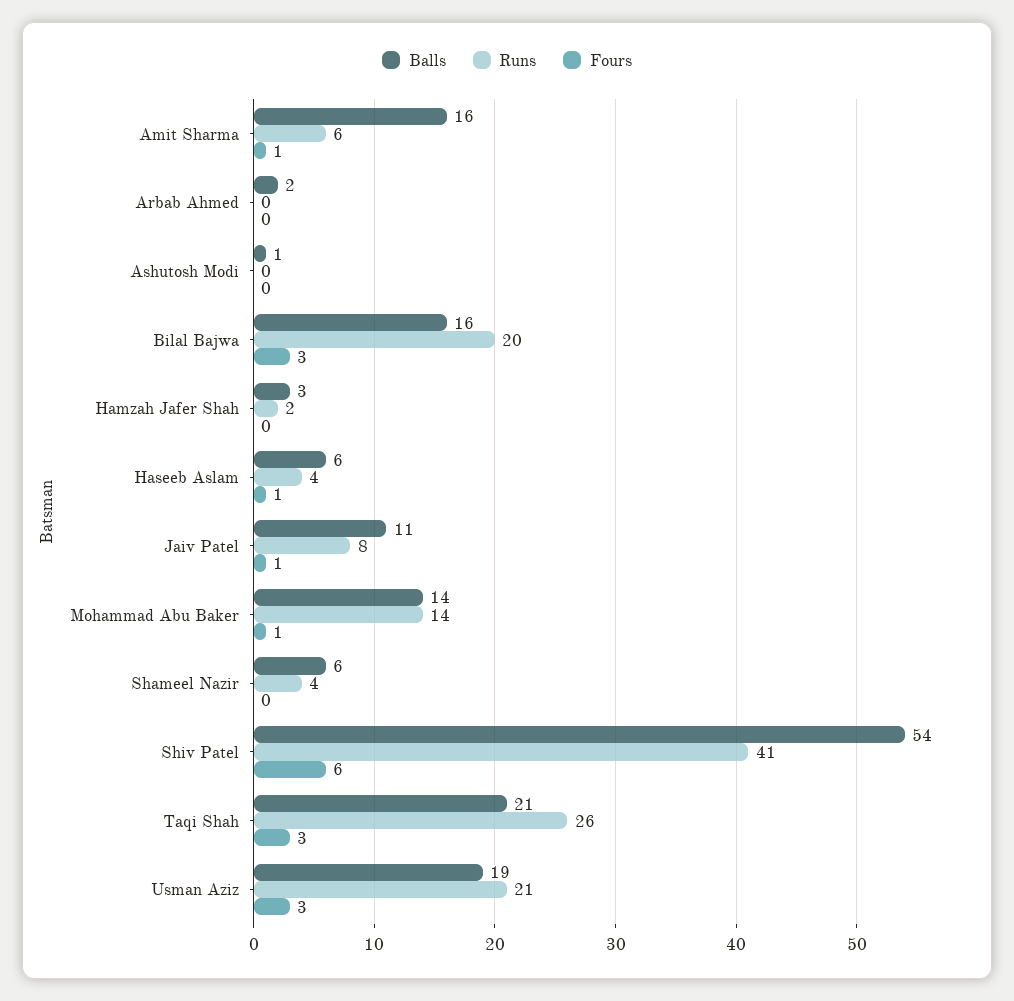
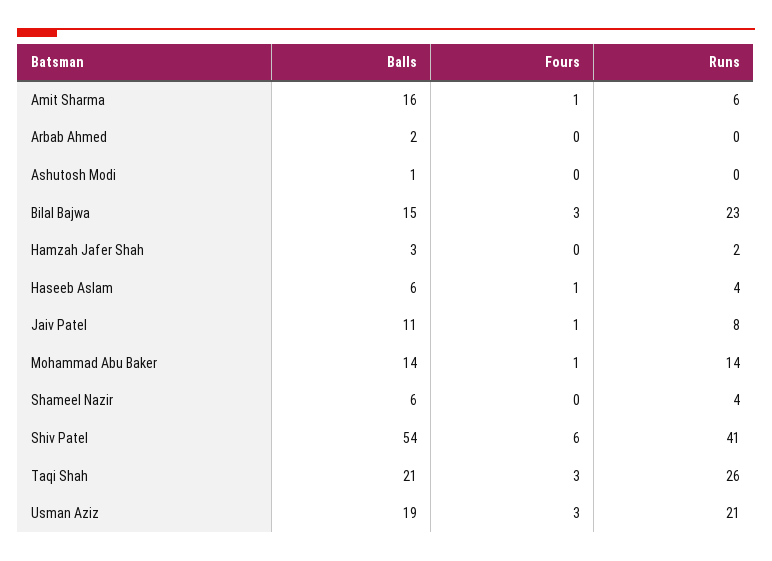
Balls, Bilal Bajwa: 16 -> 15
Runs, Bilal Bajwa: 20 -> 23

